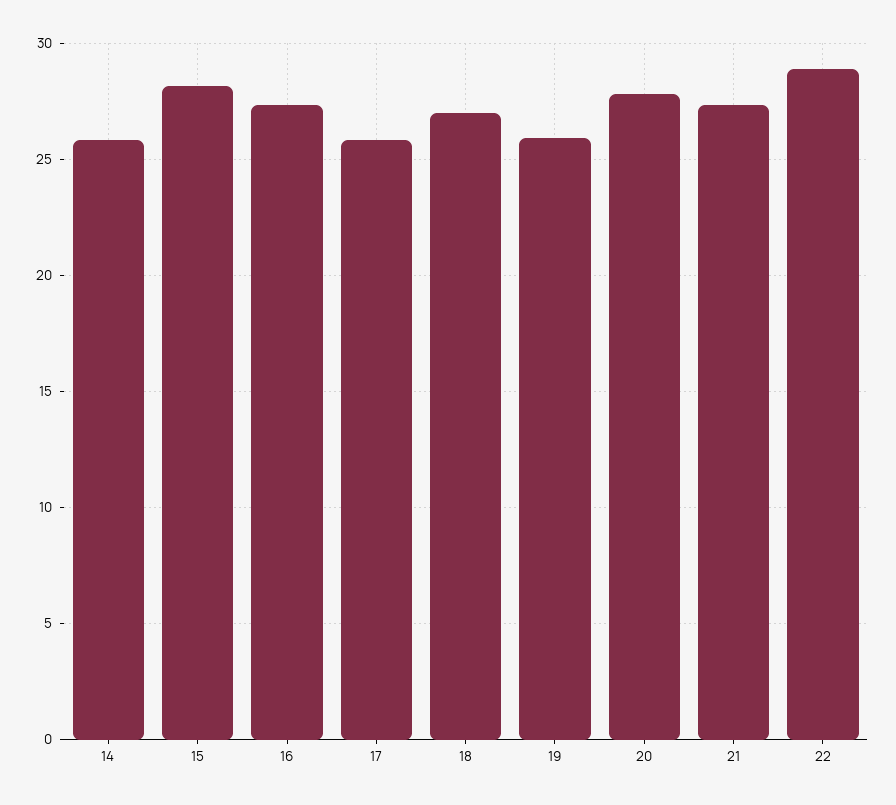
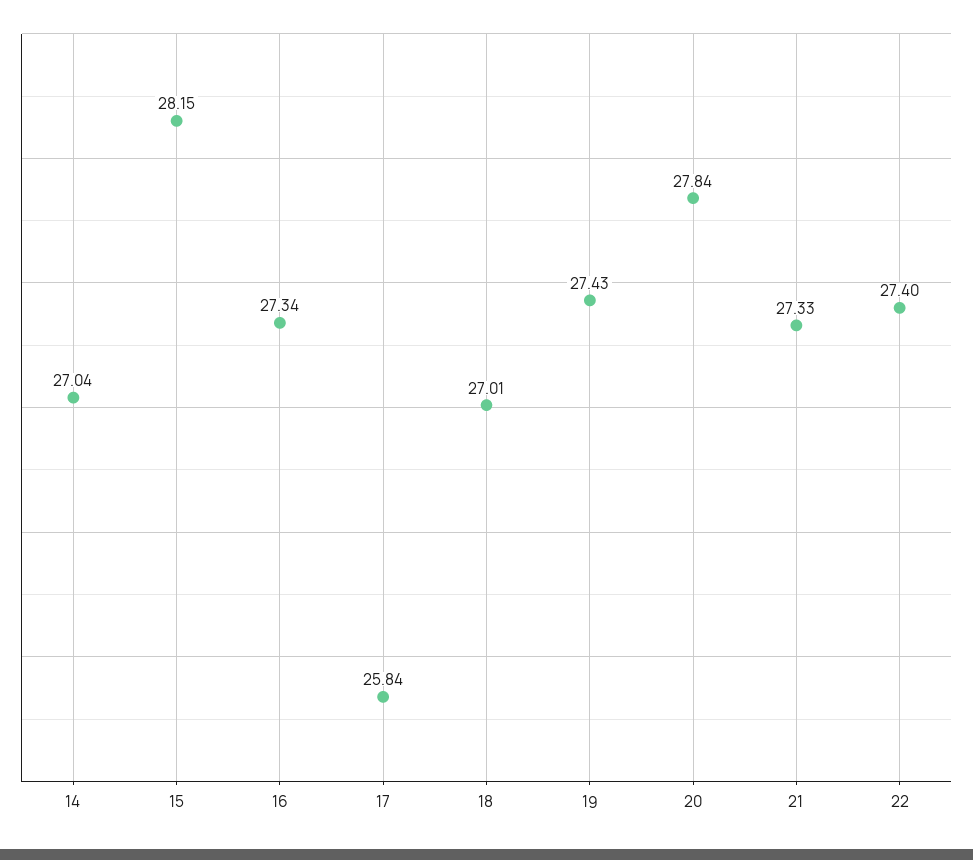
14: 26 -> 27.04
19: 26 -> 27.43
22: 29 -> 27.4

